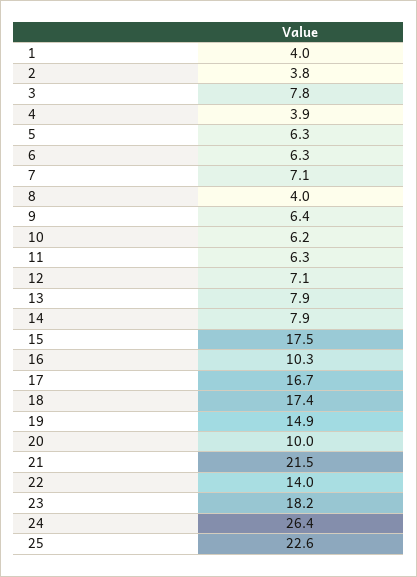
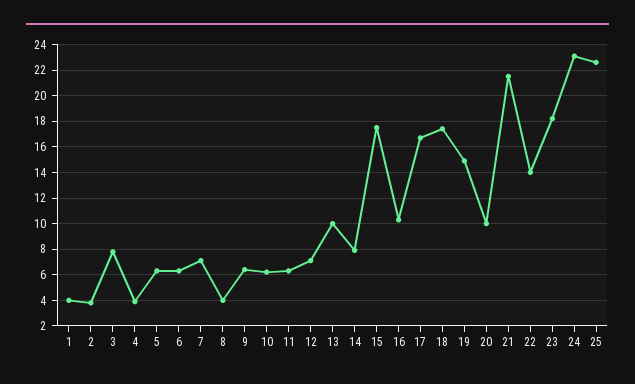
13: 7.9 -> 10
24: 26.4 -> 23

